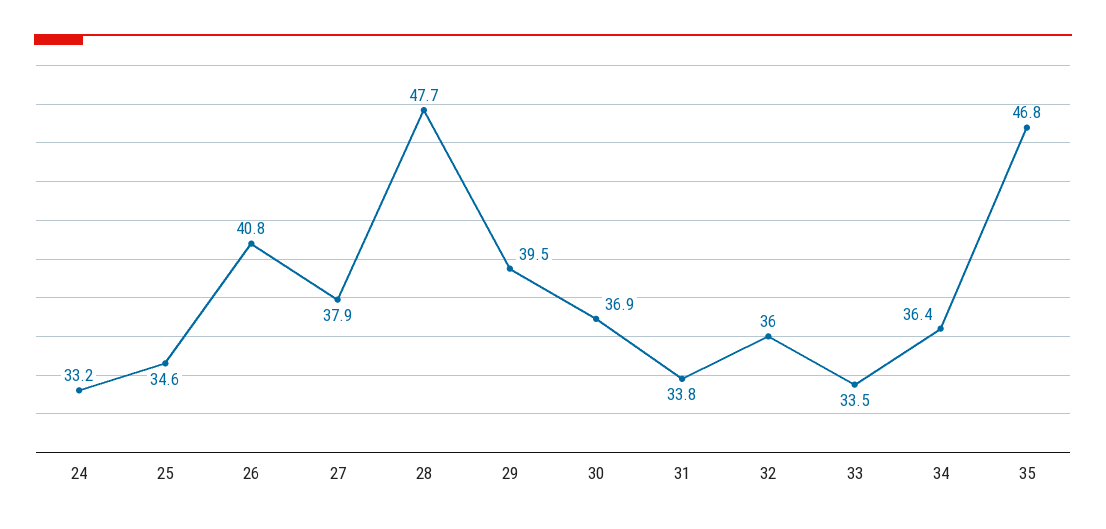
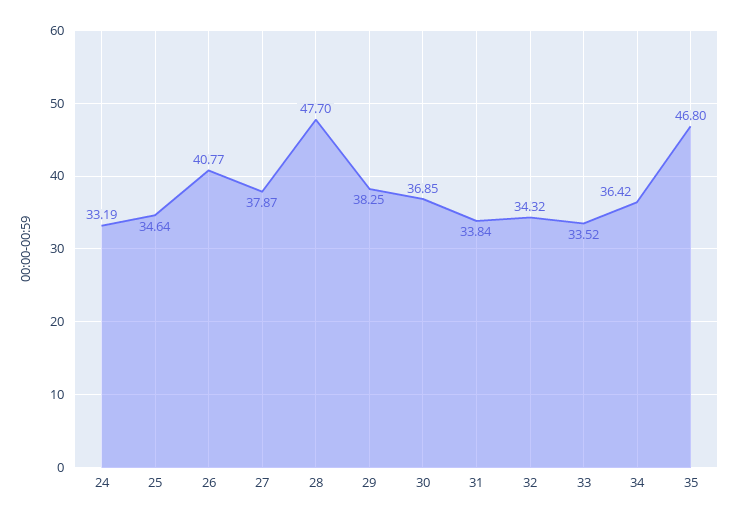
29: 39.5 -> 38.25
32: 36 -> 34.32

